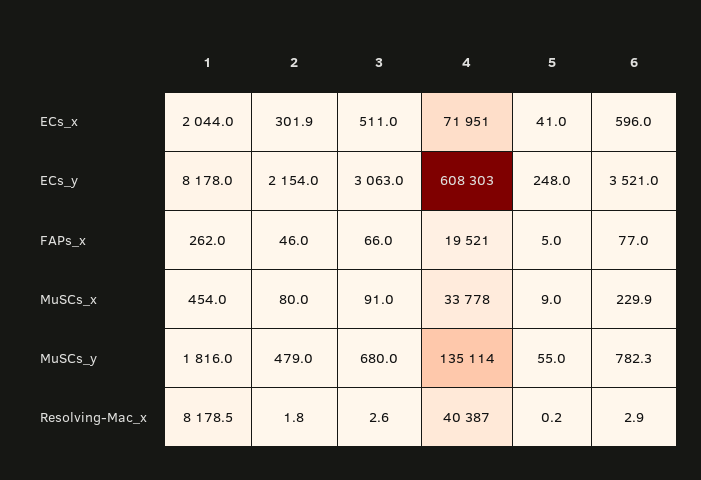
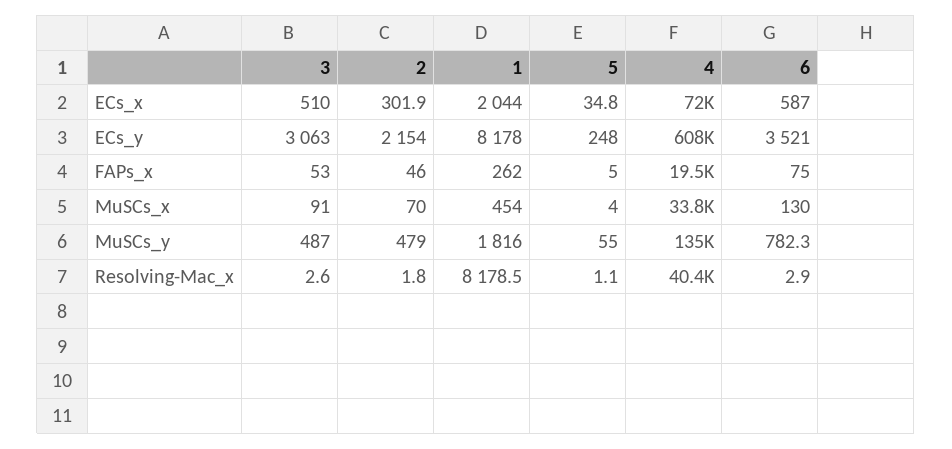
3, ECs_x: 511 -> 510
5, ECs_x: 41 -> 34.8
6, ECs_x: 596 -> 587
3, FAPs_x: 66 -> 53
6, FAPs_x: 77 -> 75
2, MuSCs_x: 80 -> 70
5, MuSCs_x: 9 -> 4
6, MuSCs_x: 229.9 -> 130
3, MuSCs_y: 680 -> 487
5, Resolving-Mac_x: 0.2 -> 1.1

